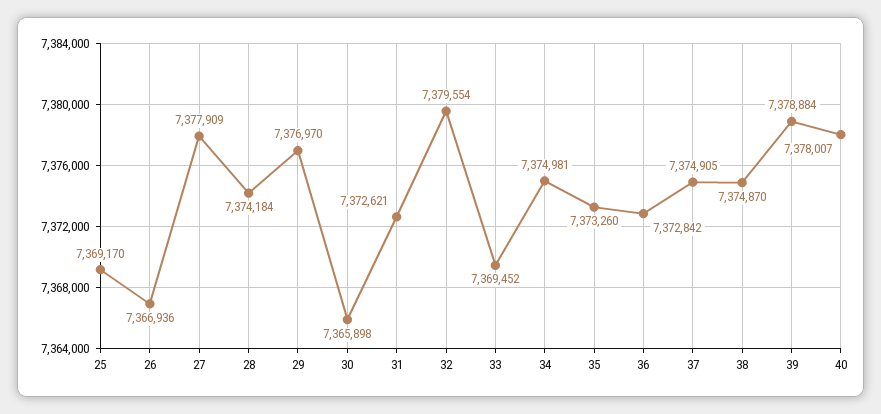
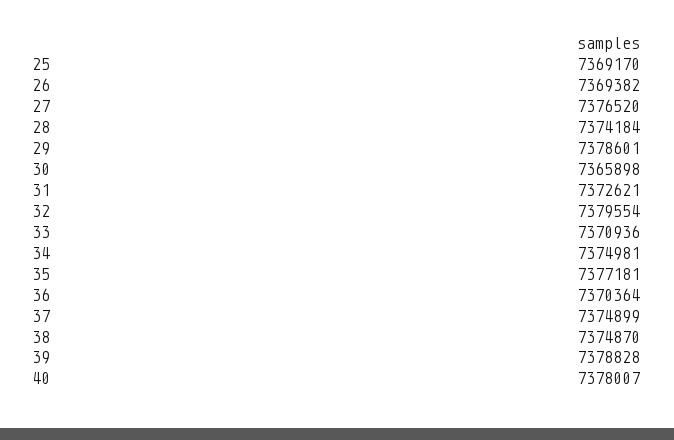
26: 7366936 -> 7369382
27: 7377909 -> 7376520
29: 7376970 -> 7378601
33: 7369452 -> 7370936
35: 7373260 -> 7377181
36: 7372842 -> 7370364
37: 7374905 -> 7374899
39: 7378884 -> 7378828

